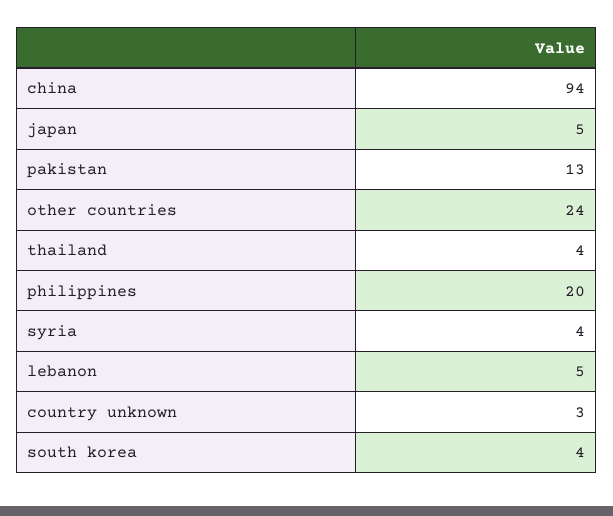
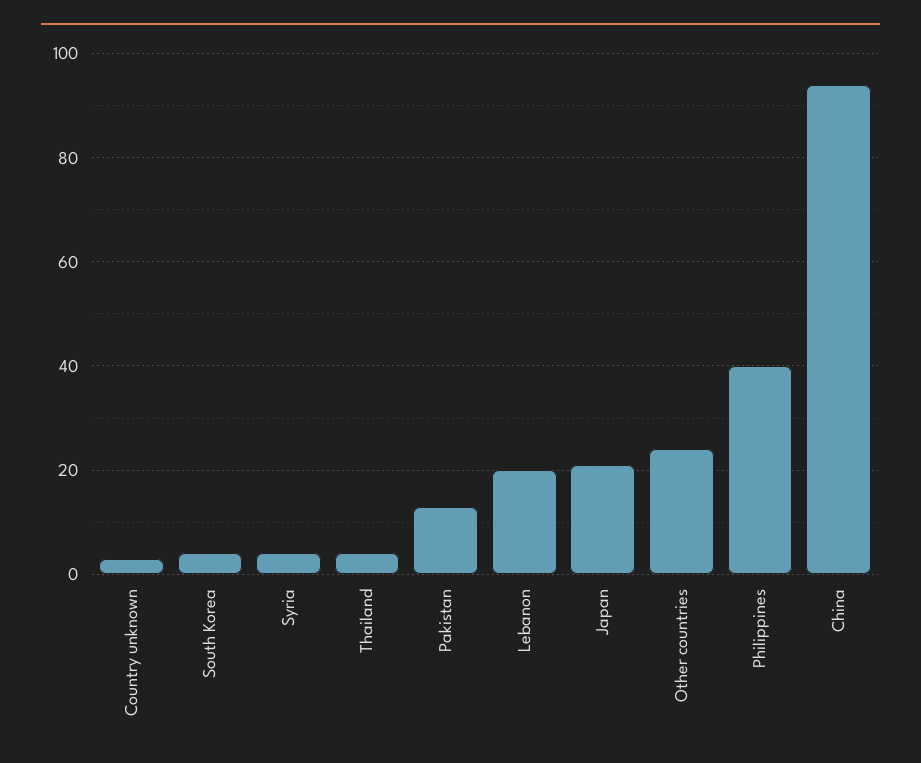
japan: 5 -> 20
philippines: 20 -> 40
lebanon: 5 -> 20

